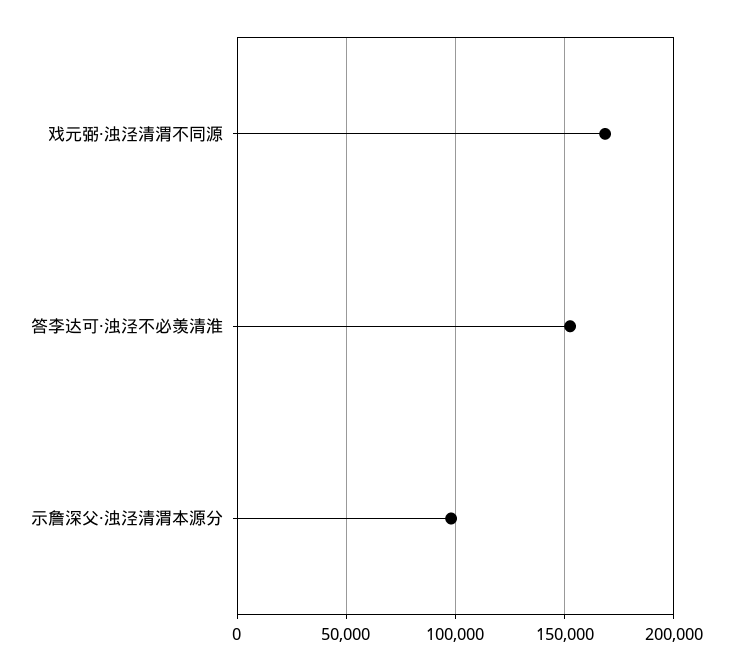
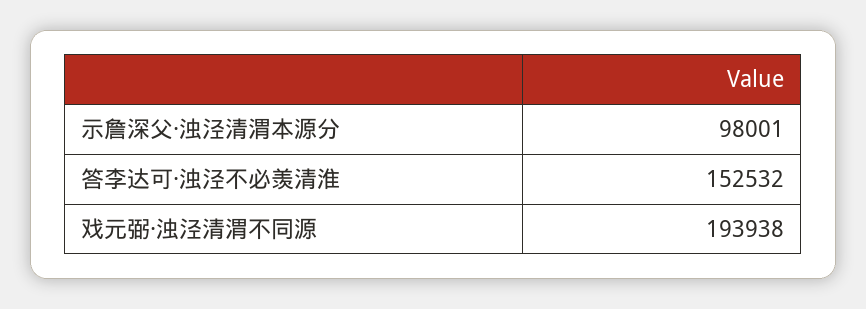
戏元弼·浊泾清渭不同源: 170000 -> 193938

